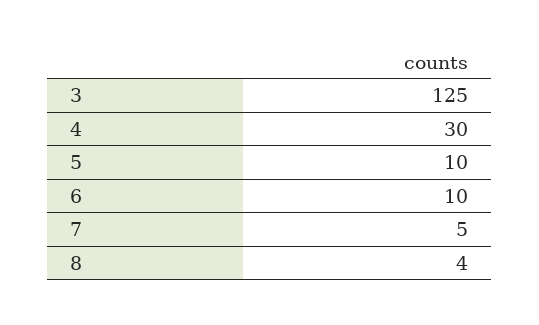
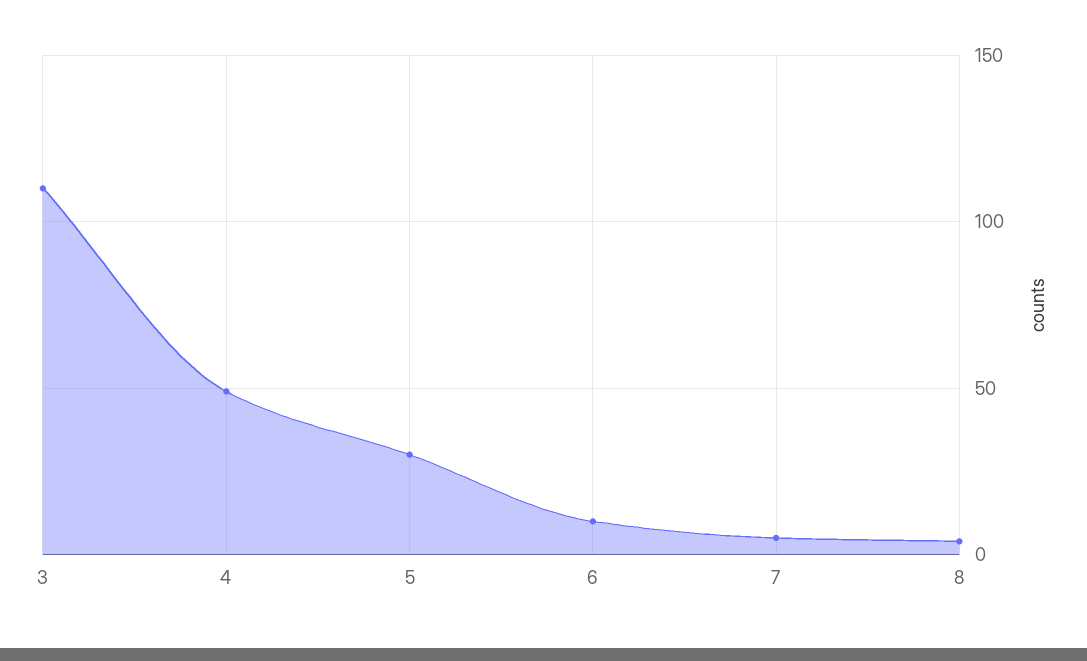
3: 125 -> 110
4: 30 -> 50
5: 10 -> 30

